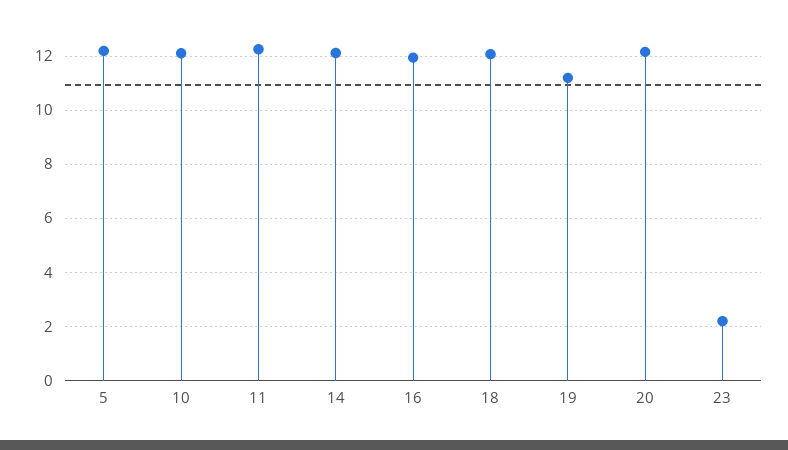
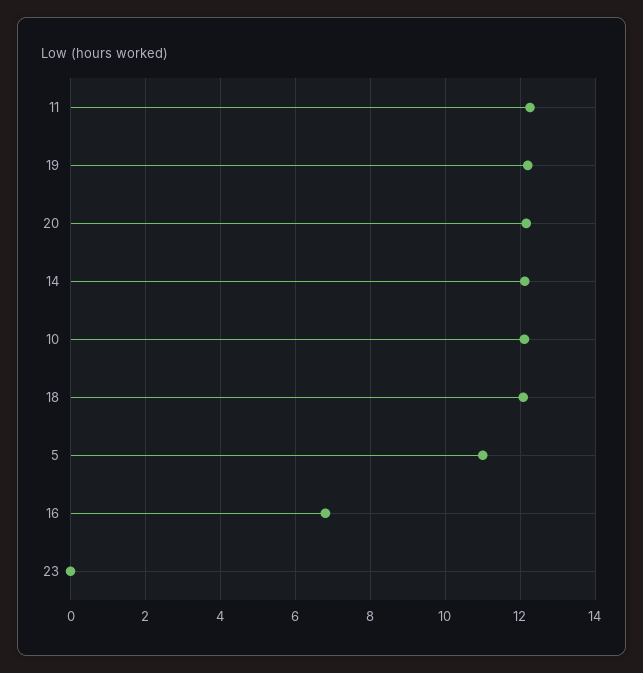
5: 12.25 -> 11
16: 12 -> 6.8
19: 11.25 -> 12.2
23: 2.25 -> 0

